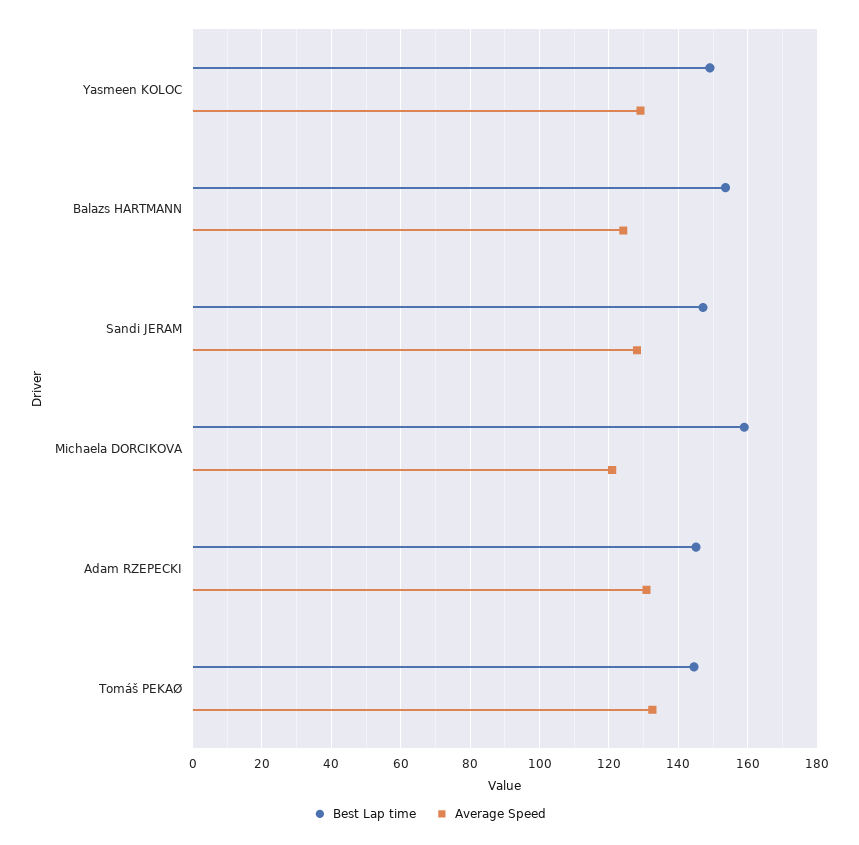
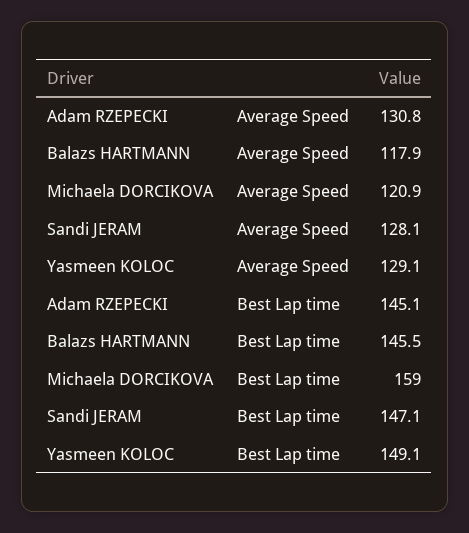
Best Lap time, Balazs HARTMANN: 154 -> 145.5
Average Speed, Balazs HARTMANN: 124 -> 117.9
Best Lap time, Tomáš PEKAØ: 144 -> none
Average Speed, Tomáš PEKAØ: 132 -> none

